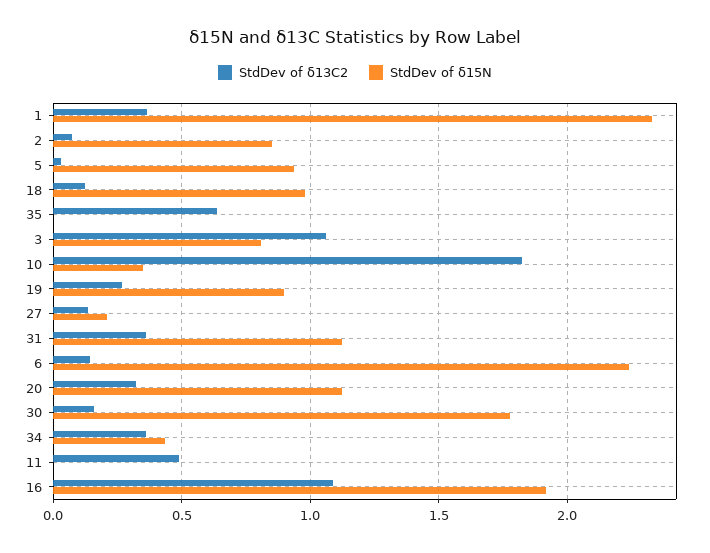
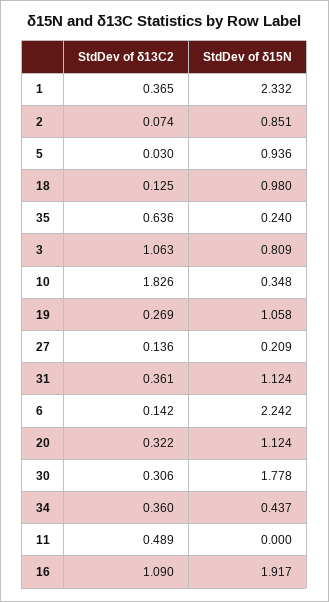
StdDev of δ15N, 35: 0 -> 0.24
StdDev of δ15N, 19: 0.9 -> 1.058
StdDev of δ13C2, 30: 0.15 -> 0.306

